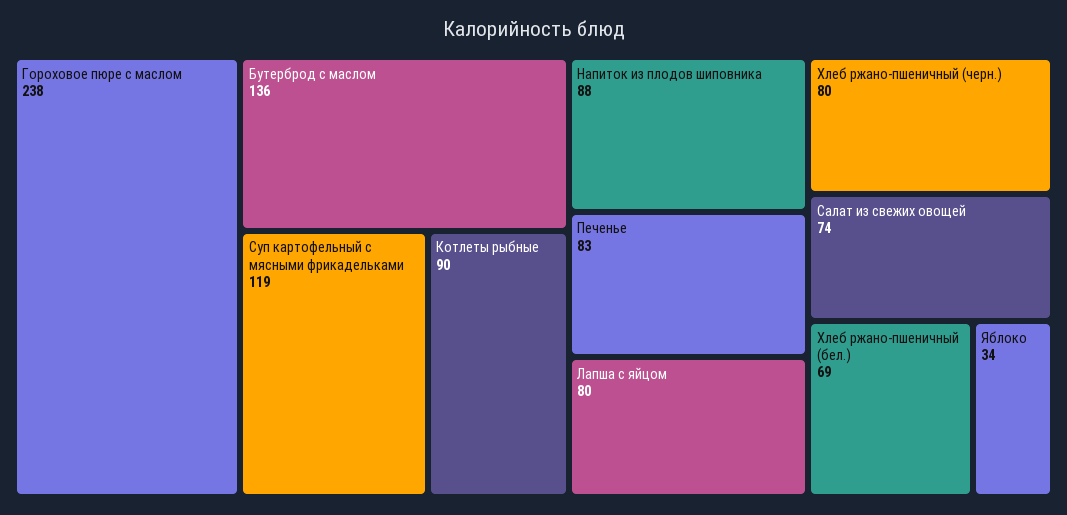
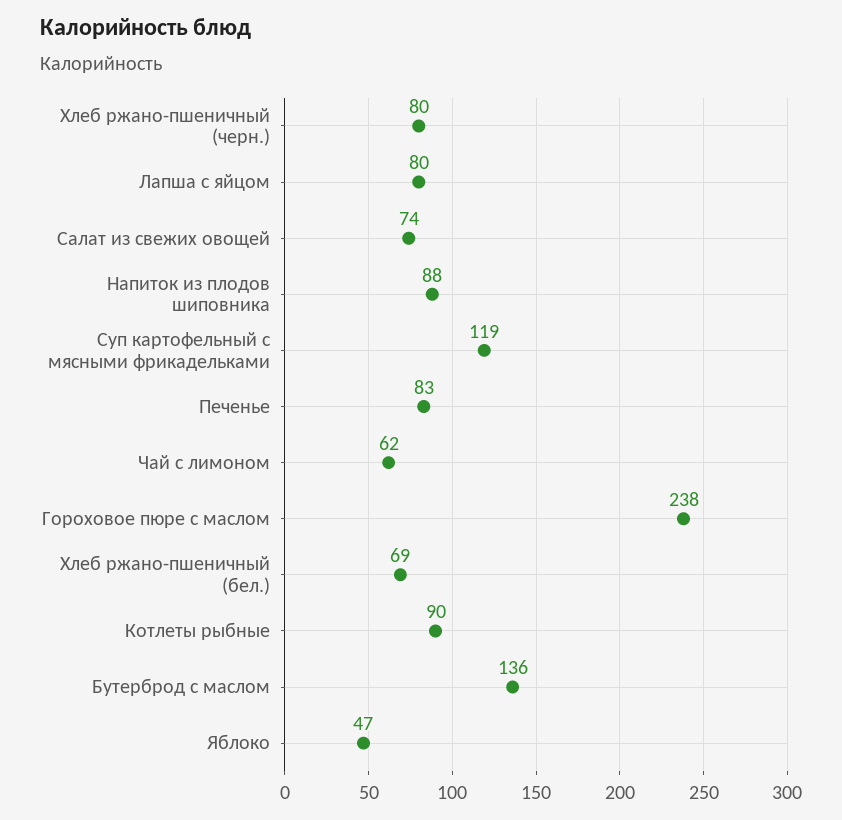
Яблоко: 34 -> 47
Чай с лимоном: none -> 62

